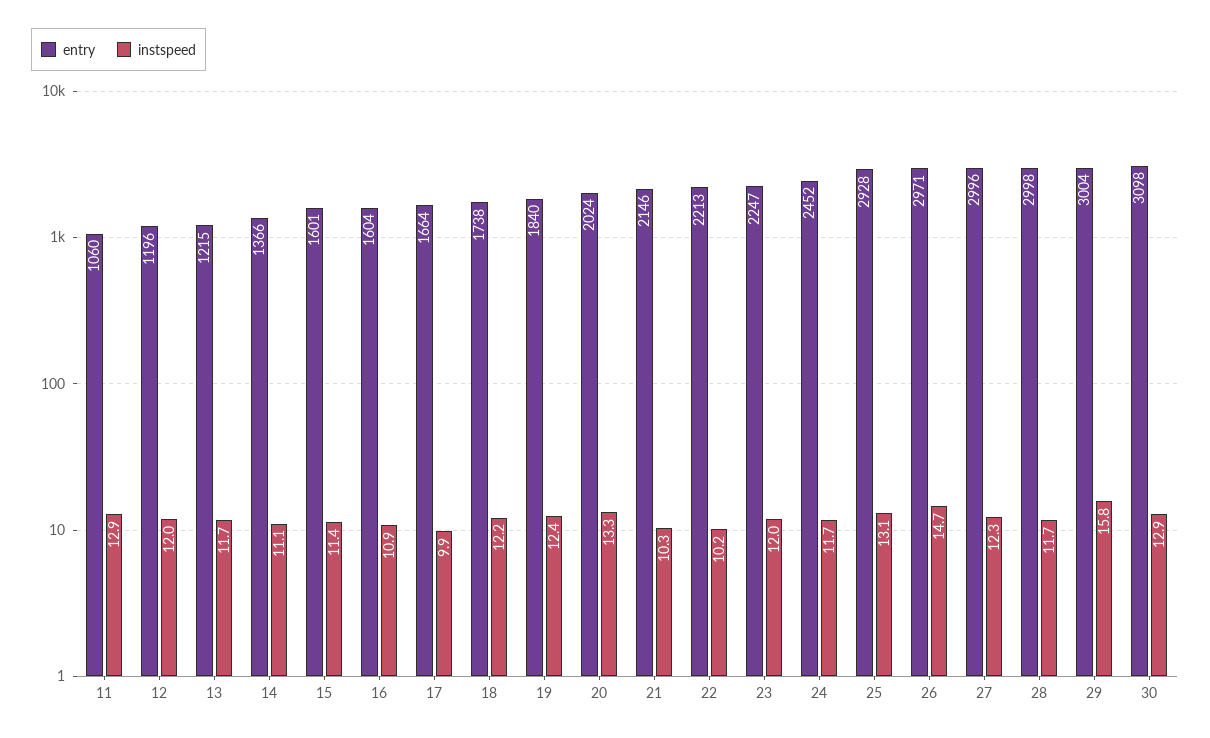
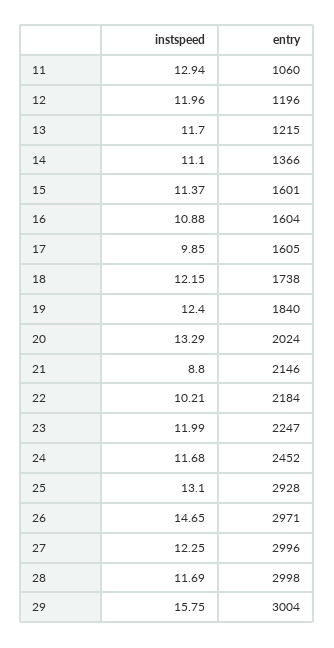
entry, 17: 1664 -> 1605
instspeed, 21: 10.3 -> 8.8
entry, 22: 2213 -> 2184
entry, 30: 3098 -> none
instspeed, 30: 12.9 -> none

